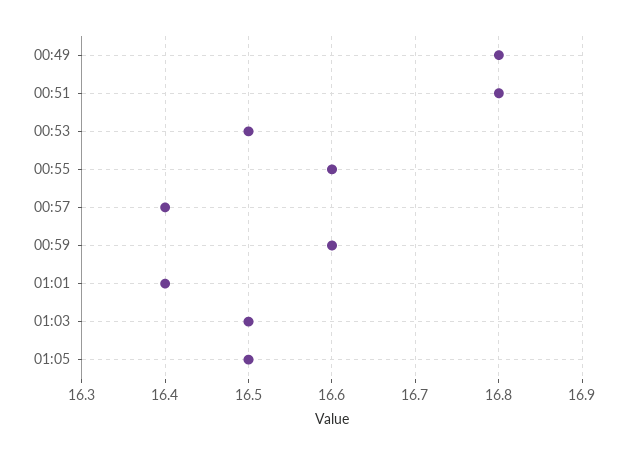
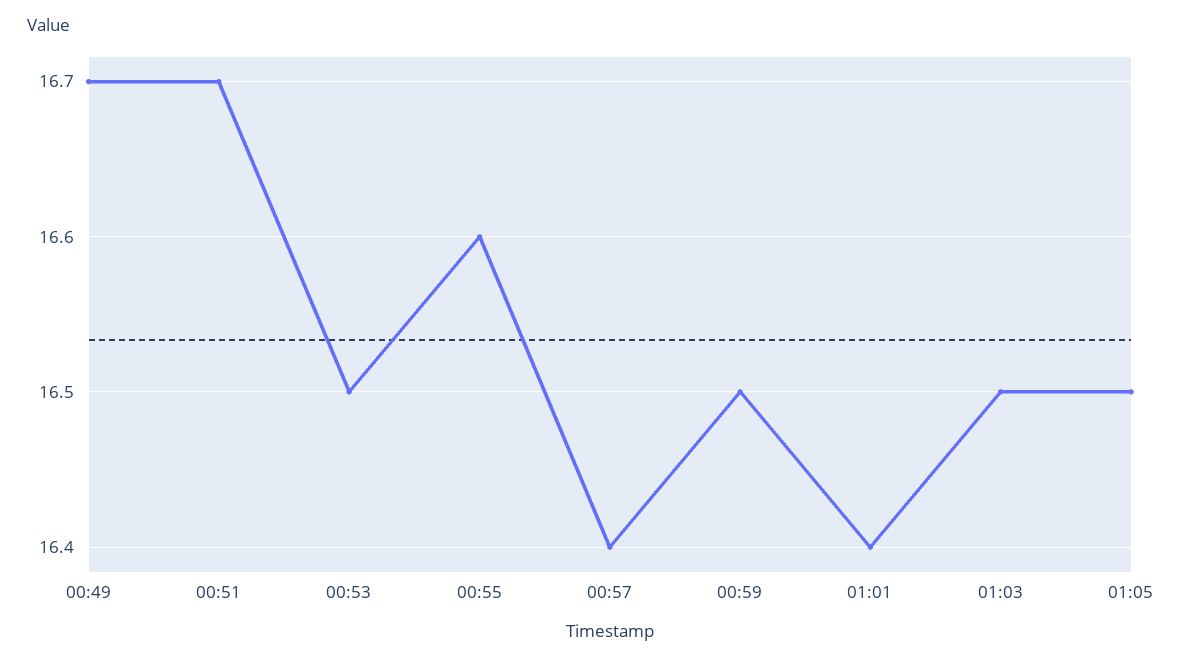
00:49: 16.8 -> 16.7
00:51: 16.8 -> 16.7
00:59: 16.6 -> 16.5

